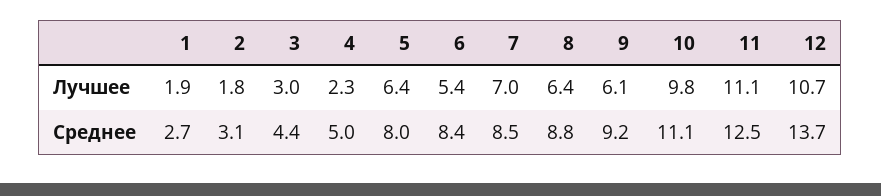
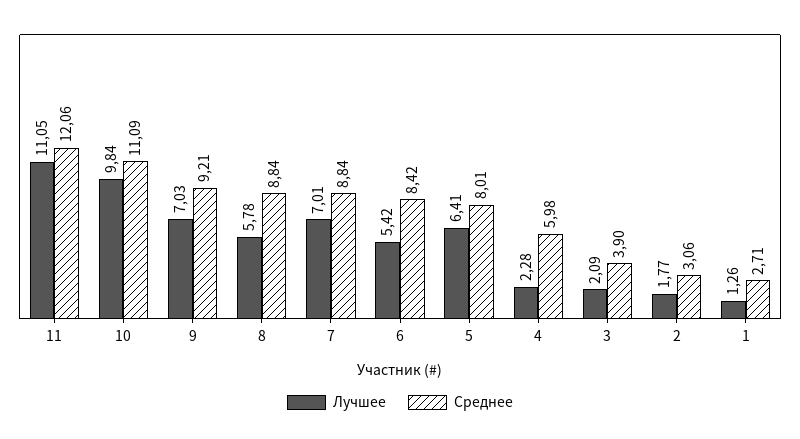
Лучшее, 1: 1.9 -> 1.26
Лучшее, 3: 3 -> 2.09
Лучшее, 8: 6.4 -> 5.78
Лучшее, 9: 6.1 -> 7.03
Лучшее, 12: 10.7 -> none
Среднее, 3: 4.4 -> 3.9
Среднее, 4: 5 -> 5.98
Среднее, 7: 8.5 -> 8.84
Среднее, 11: 12.5 -> 12.06
Среднее, 12: 13.7 -> none

